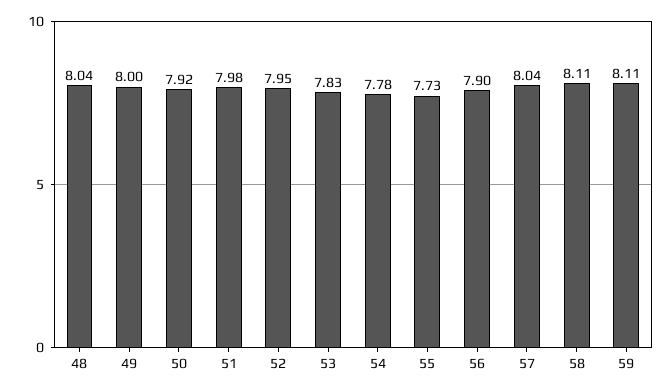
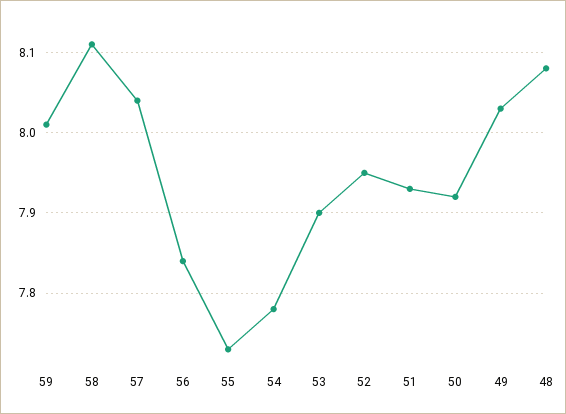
48: 8.04 -> 8.08
49: 8 -> 8.03
51: 7.98 -> 7.93
53: 7.83 -> 7.9
56: 7.9 -> 7.84
59: 8.11 -> 8.01

